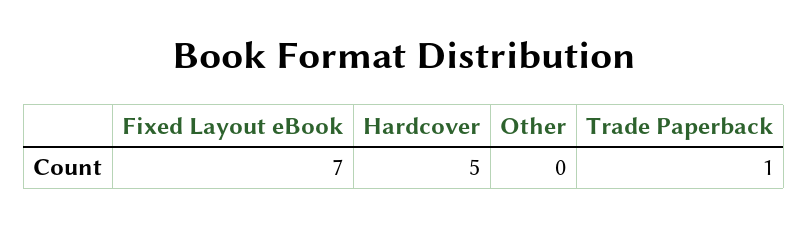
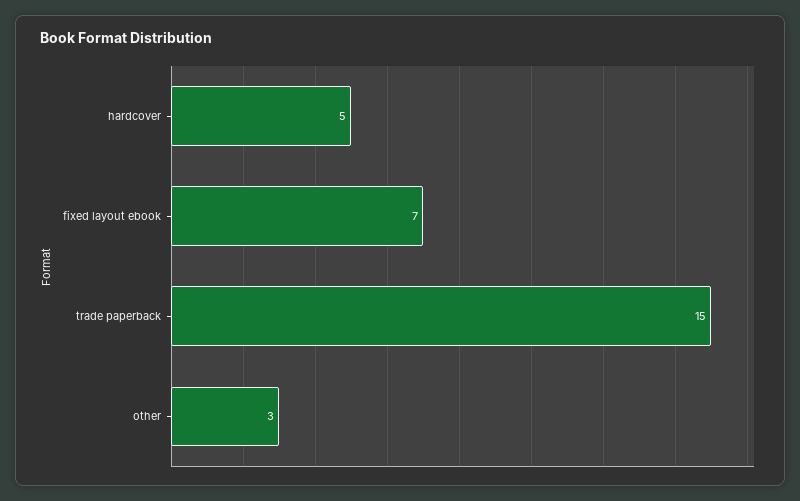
Other: 0 -> 3
Trade Paperback: 1 -> 15

